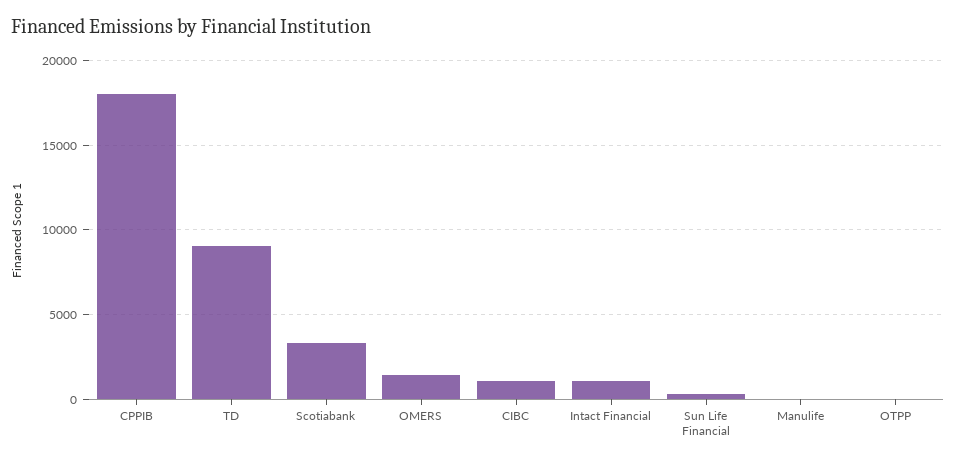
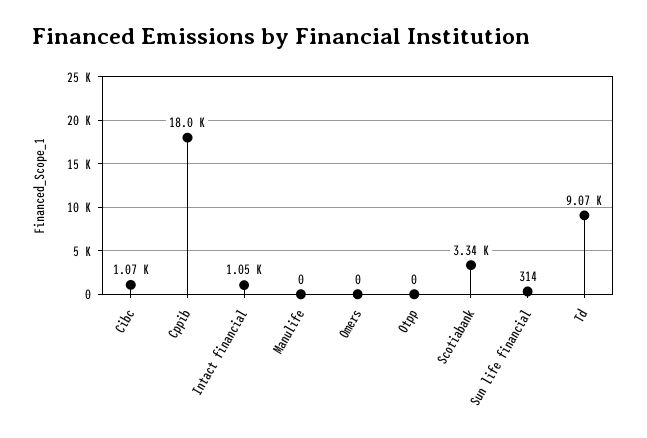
OMERS: 1500 -> 0

